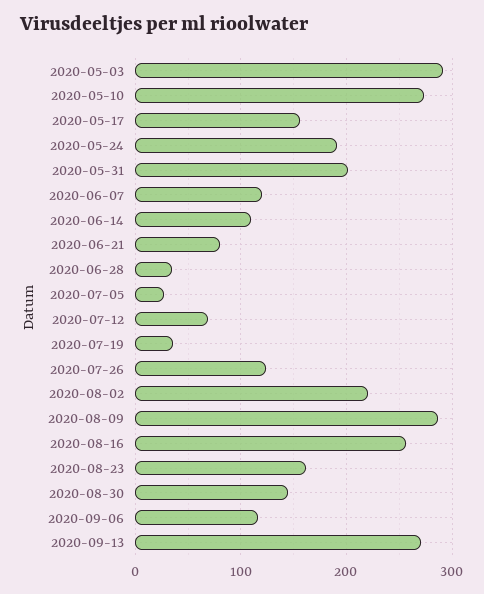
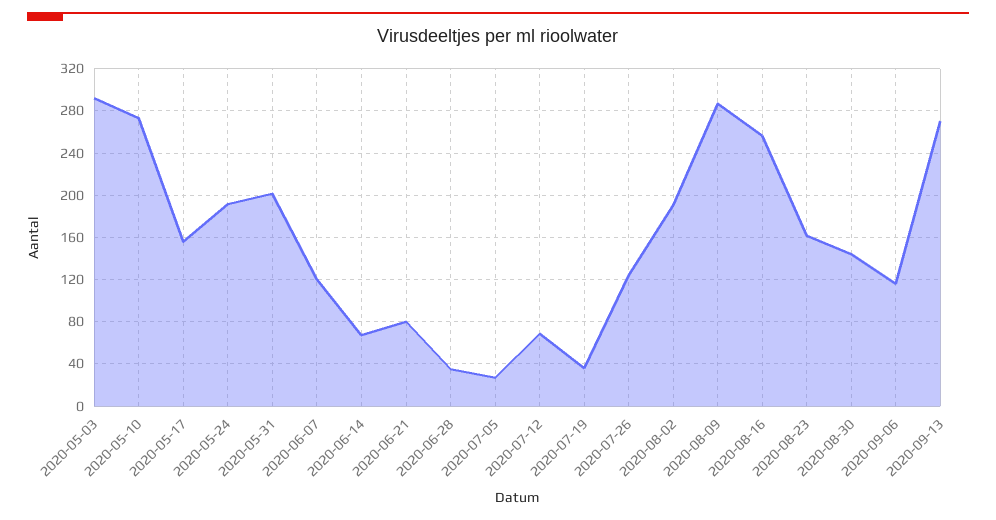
2020-06-14: 110 -> 70
2020-08-02: 220 -> 190

